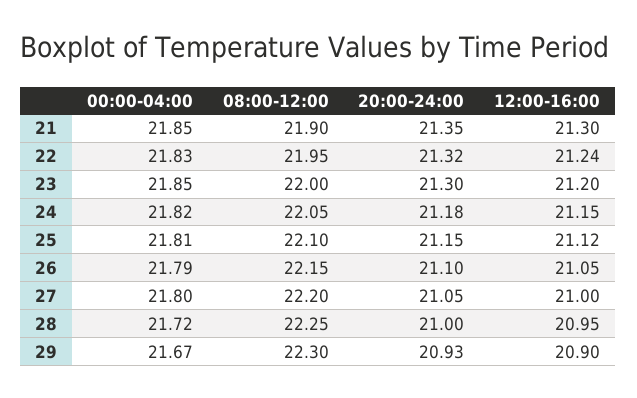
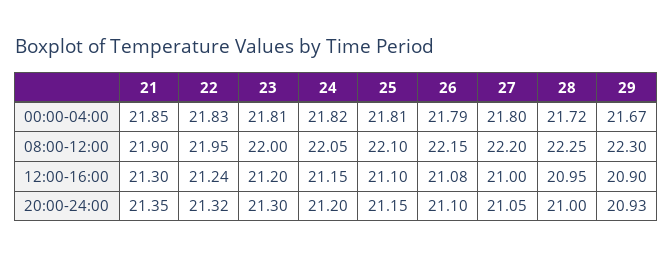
00:00-04:00, 23: 21.85 -> 21.81
20:00-24:00, 24: 21.18 -> 21.2
12:00-16:00, 25: 21.12 -> 21.1
12:00-16:00, 26: 21.05 -> 21.08

